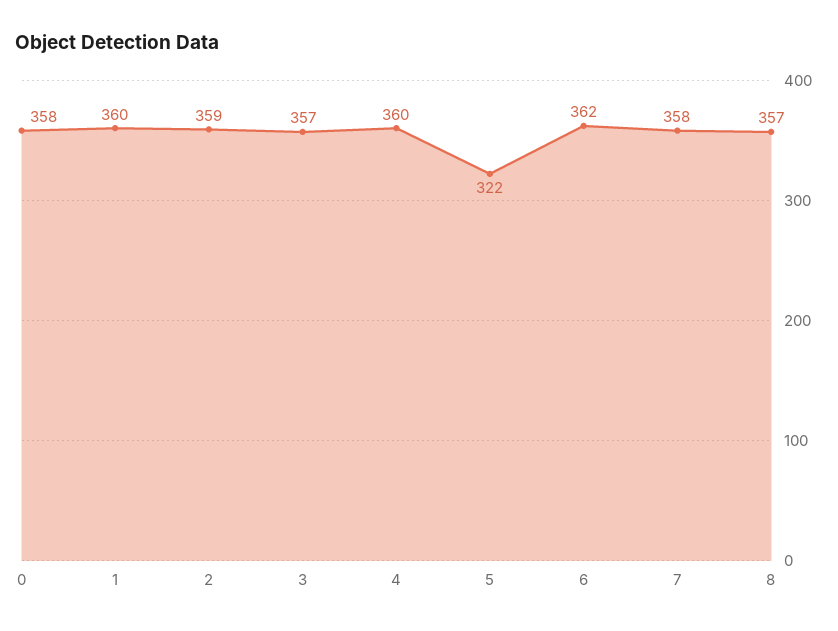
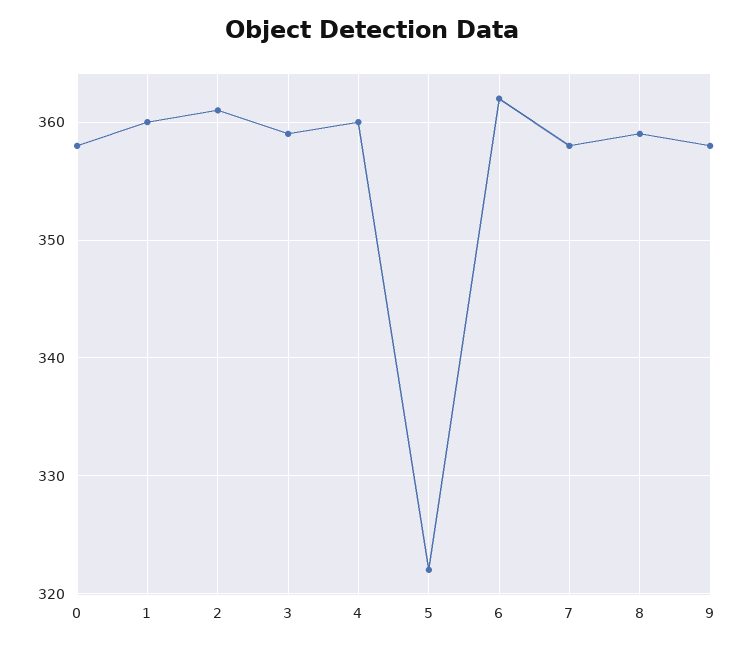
2: 359 -> 361
3: 357 -> 359
8: 357 -> 359
9: none -> 358

